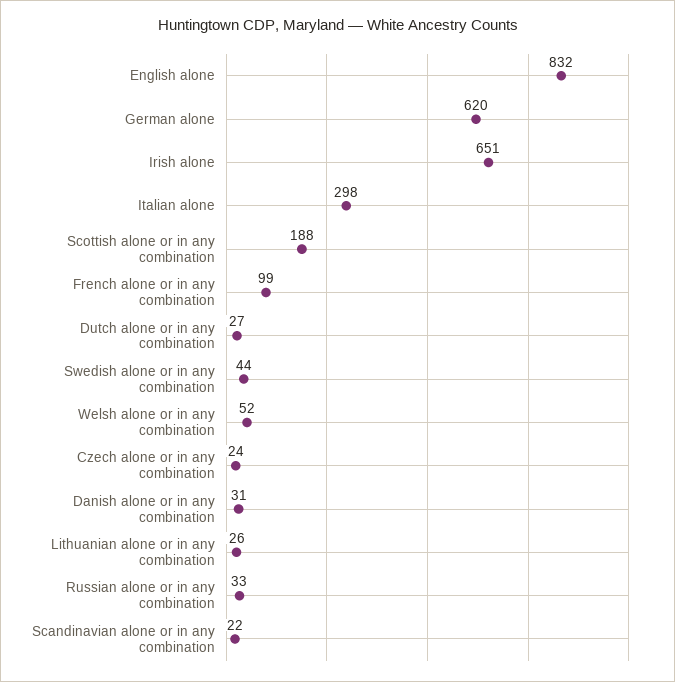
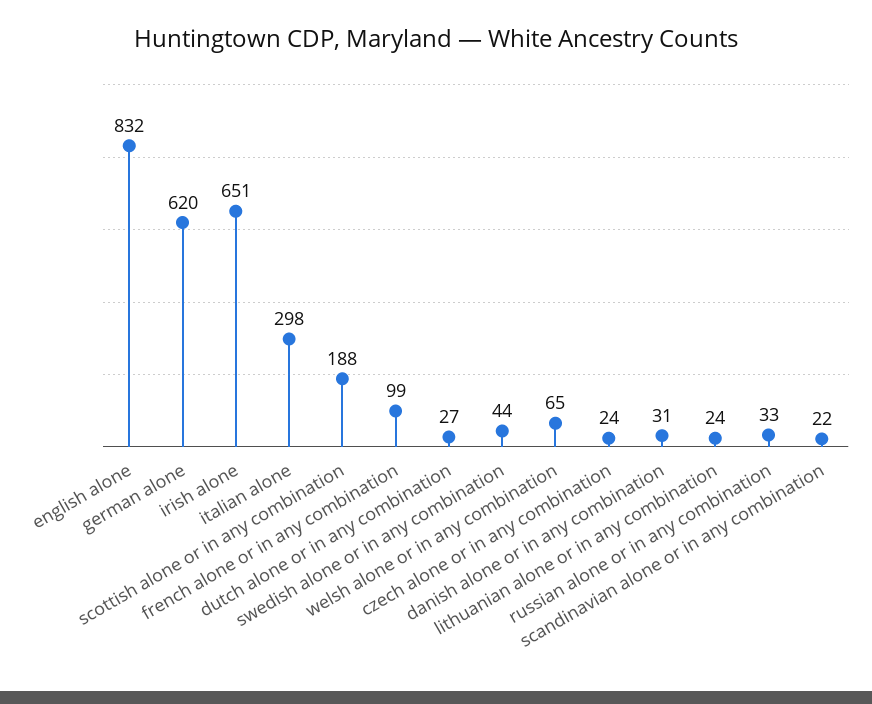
Welsh alone or in any combination: 52 -> 65
Lithuanian alone or in any combination: 26 -> 24

